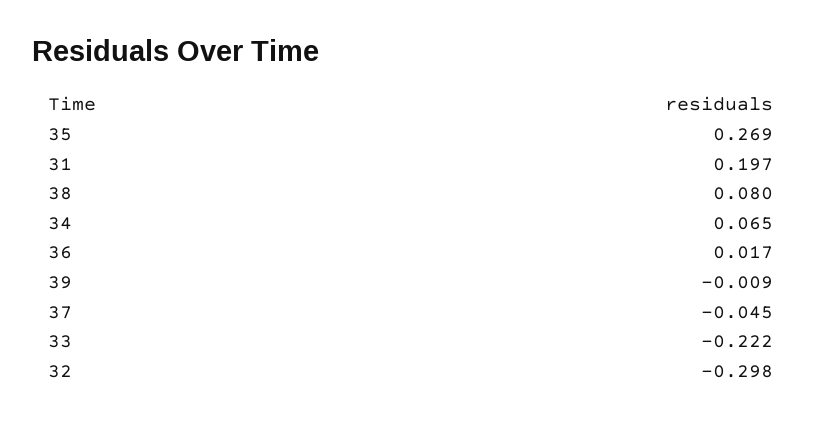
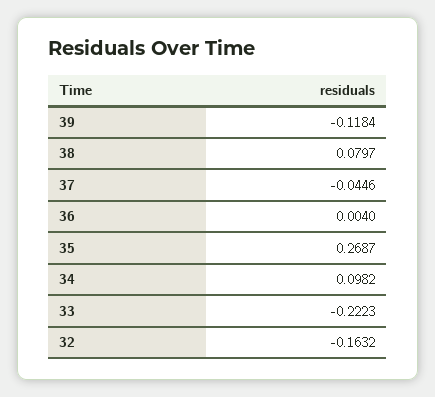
31: 0.197 -> none
34: 0.065 -> 0.0982
36: 0.017 -> 0.004
39: -0.009 -> -0.1184
32: -0.298 -> -0.1632

